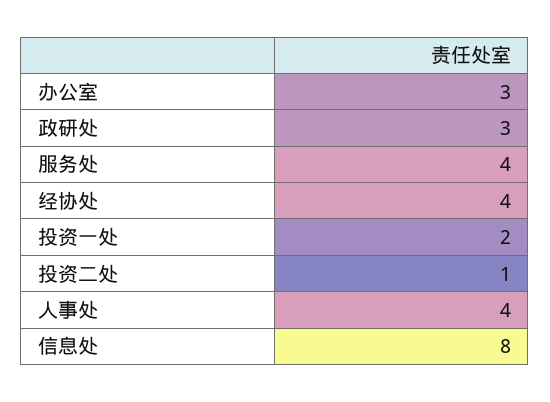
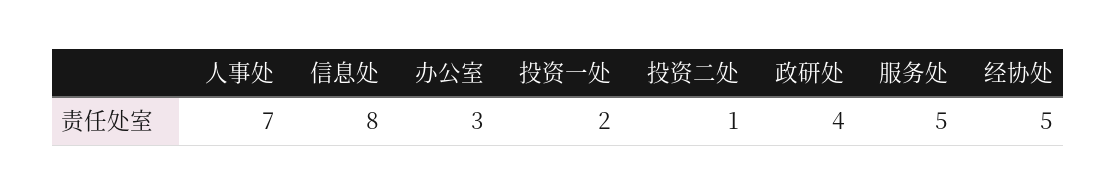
政研处: 3 -> 4
服务处: 4 -> 5
经协处: 4 -> 5
人事处: 4 -> 7

